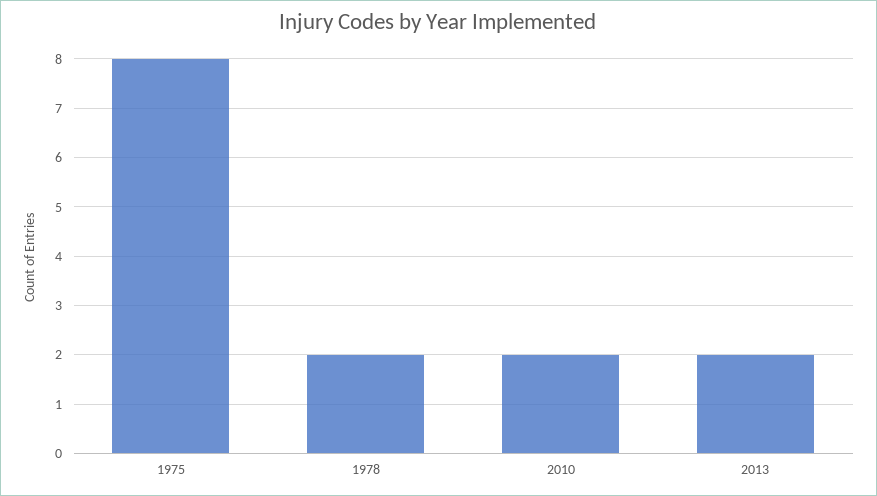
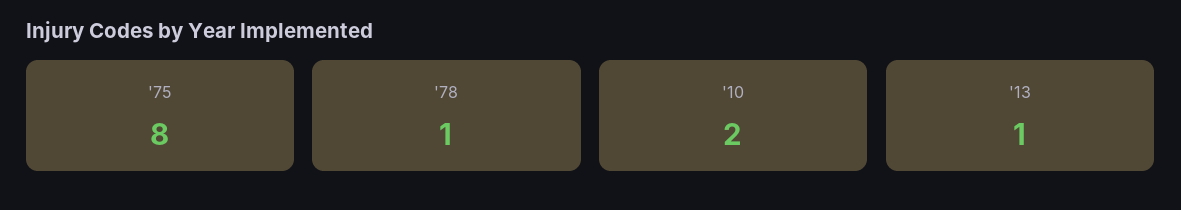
1978: 2 -> 1
2013: 2 -> 1

